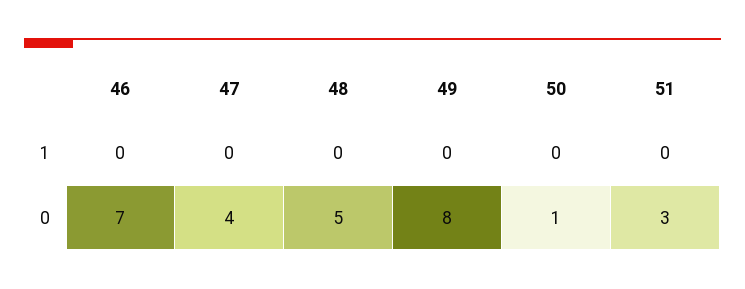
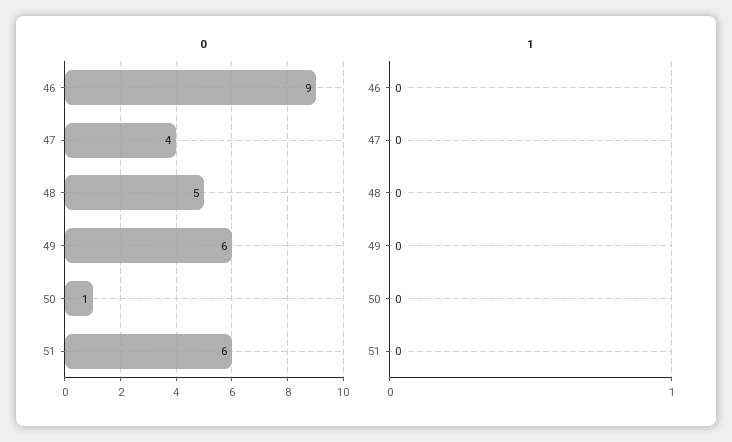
0, 46: 7 -> 9
0, 49: 8 -> 6
0, 51: 3 -> 6

